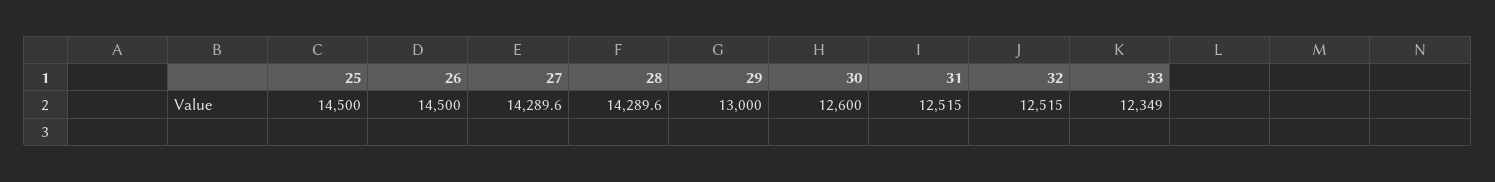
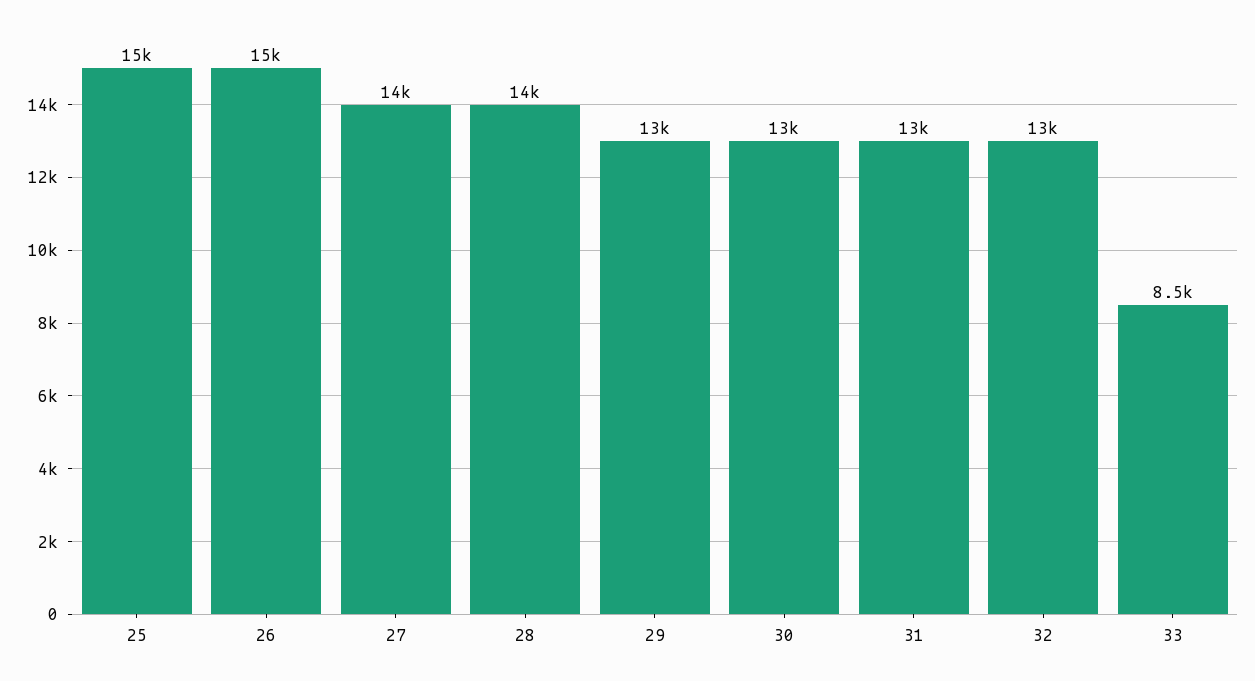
33: 12349 -> 8500

